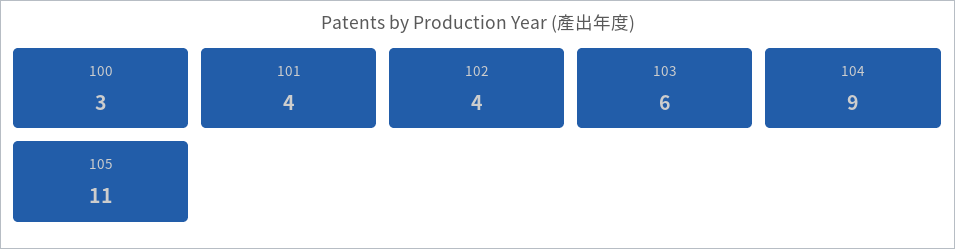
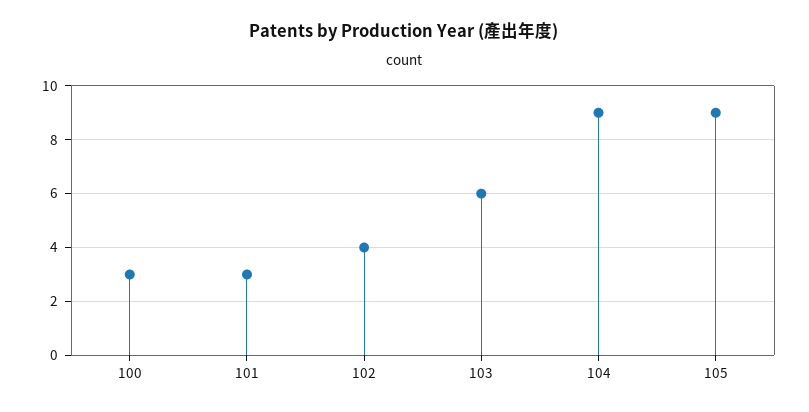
101: 4 -> 3
105: 11 -> 9

